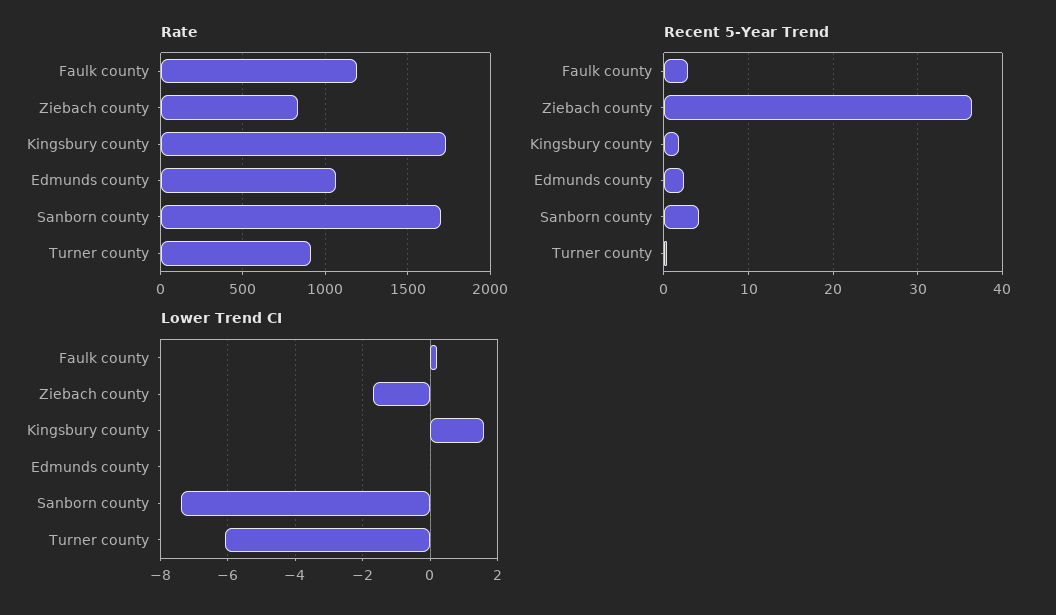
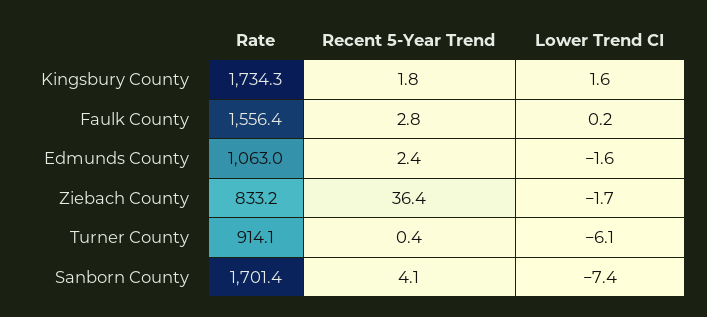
Rate, Faulk county: 1200 -> 1556.4
Lower Trend CI, Edmunds county: 0 -> -1.6

